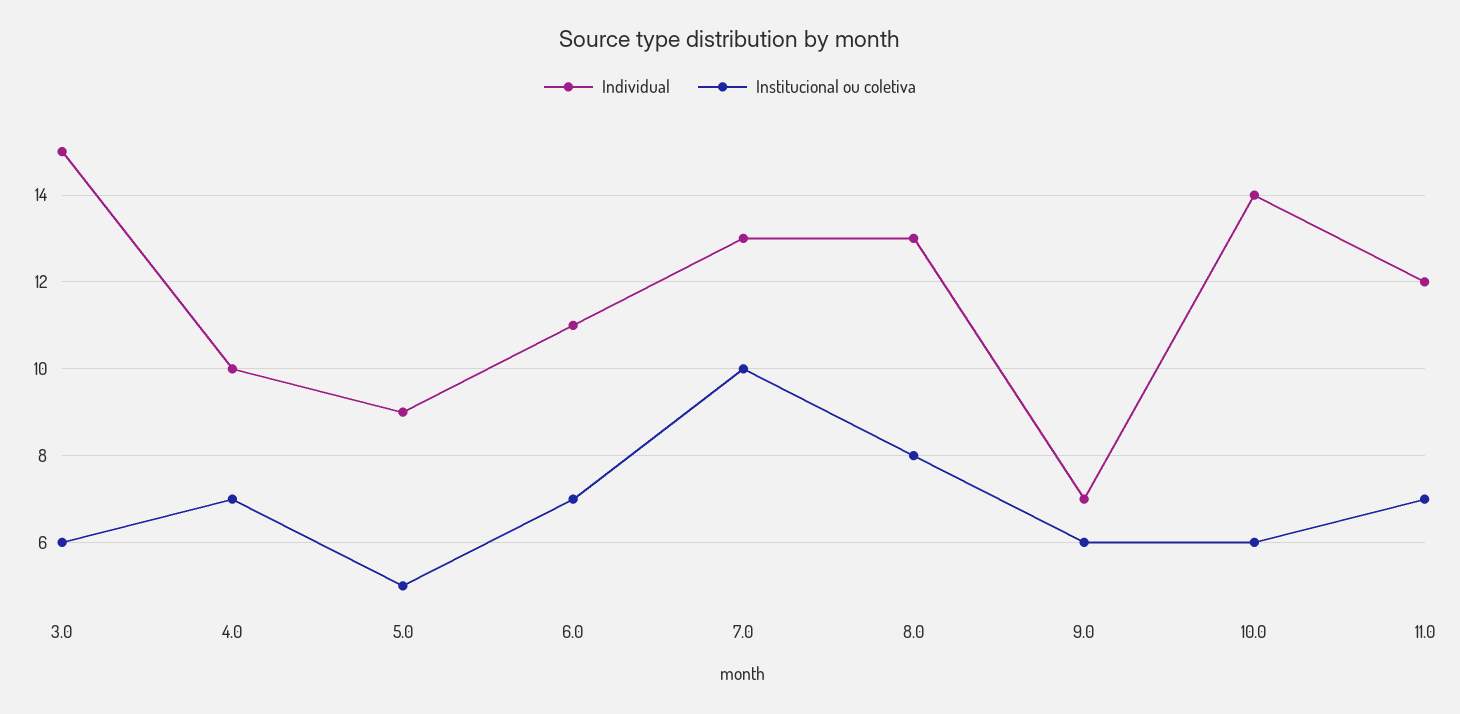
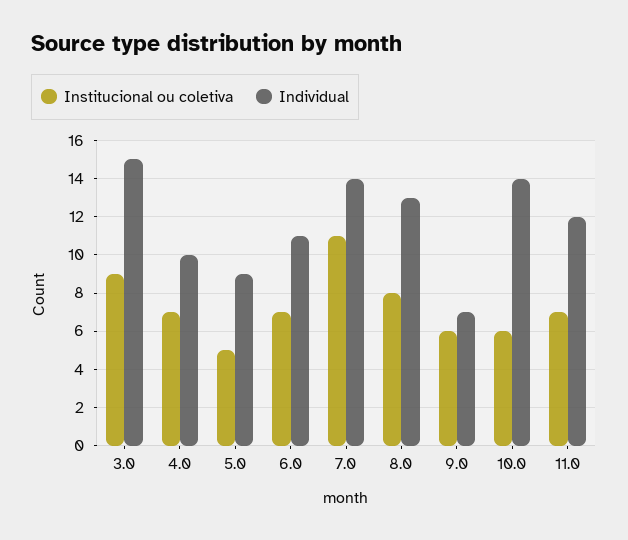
Institucional ou coletiva, 3.0: 6 -> 9
Individual, 7.0: 13 -> 14
Institucional ou coletiva, 7.0: 10 -> 11

